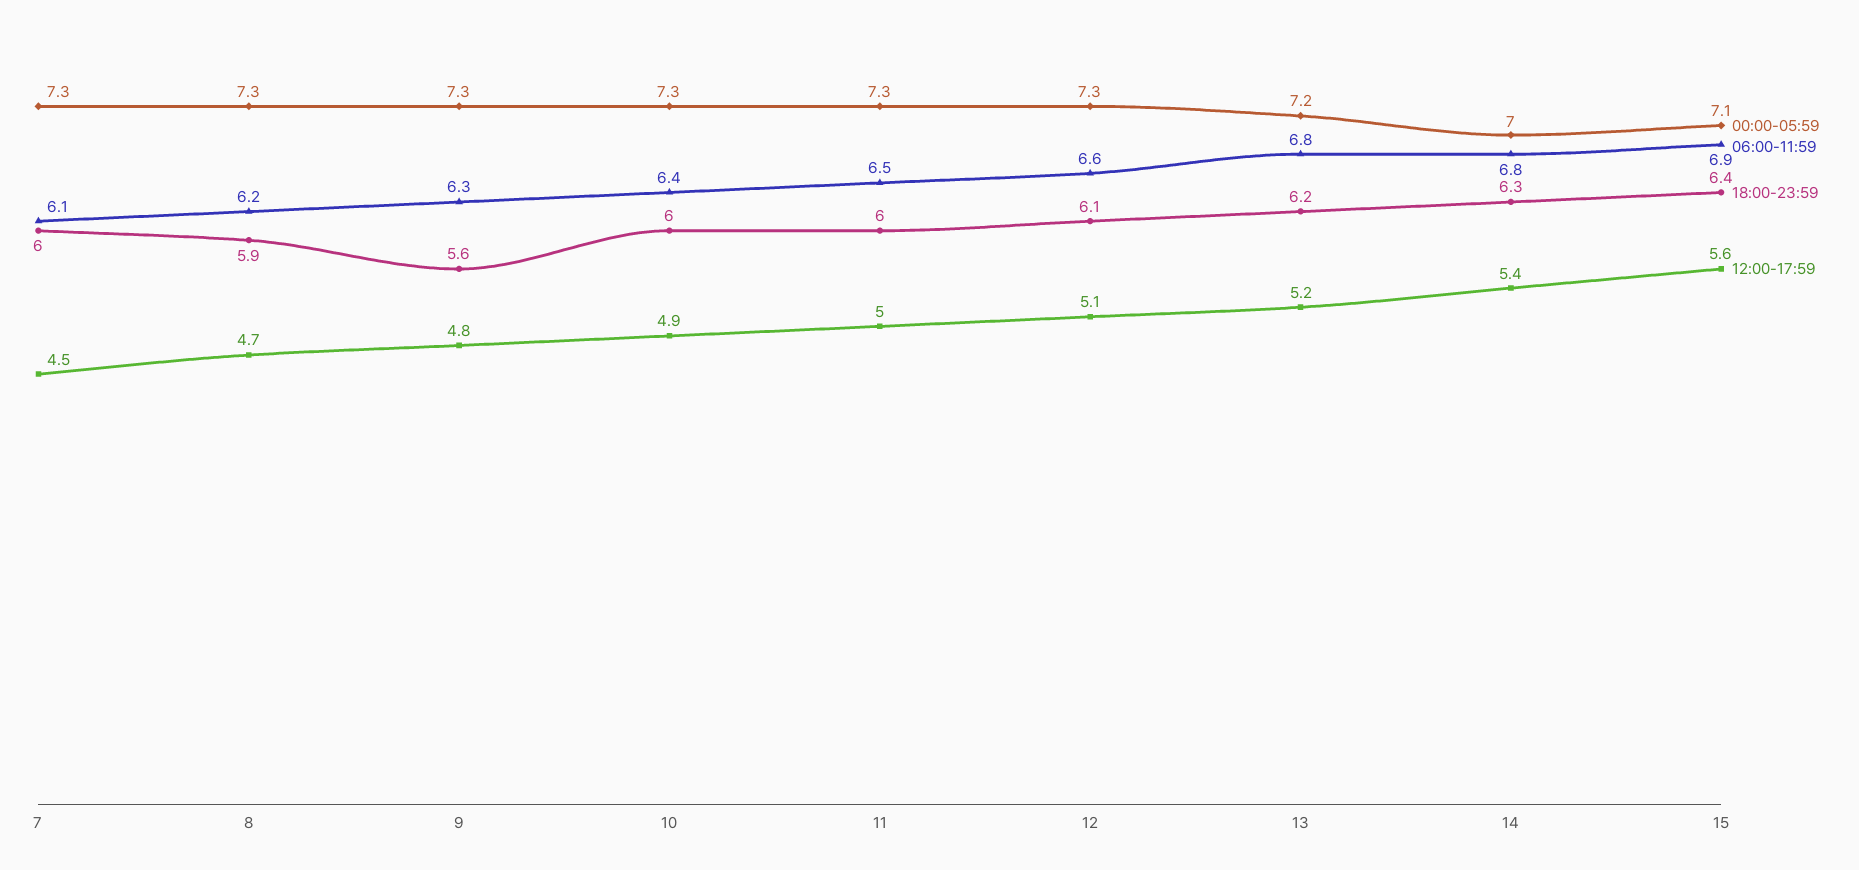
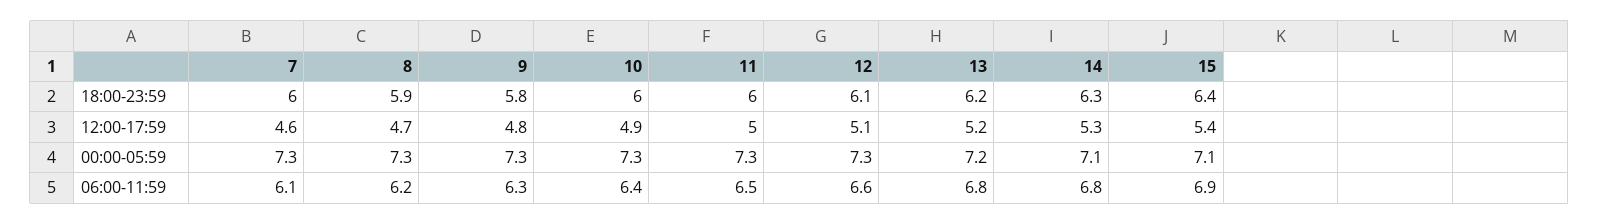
12:00-17:59, 7: 4.5 -> 4.6
18:00-23:59, 9: 5.6 -> 5.8
00:00-05:59, 14: 7 -> 7.1
12:00-17:59, 14: 5.4 -> 5.3
12:00-17:59, 15: 5.6 -> 5.4

